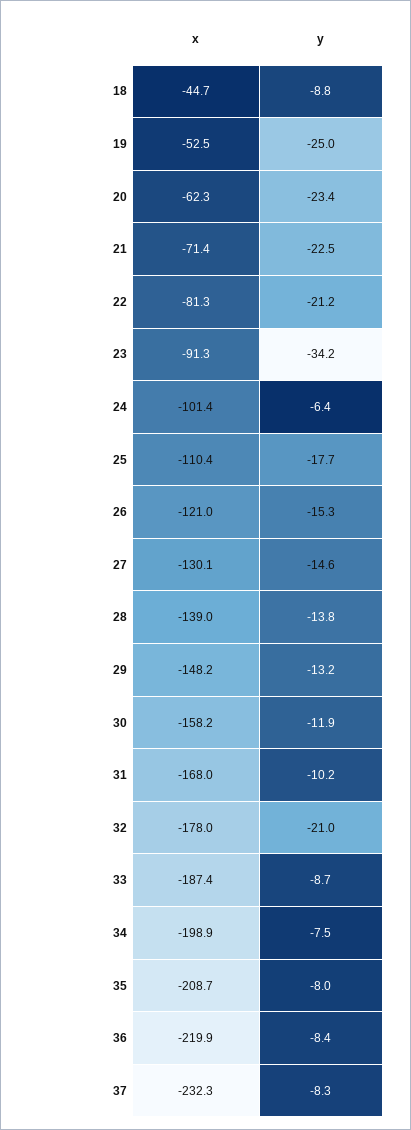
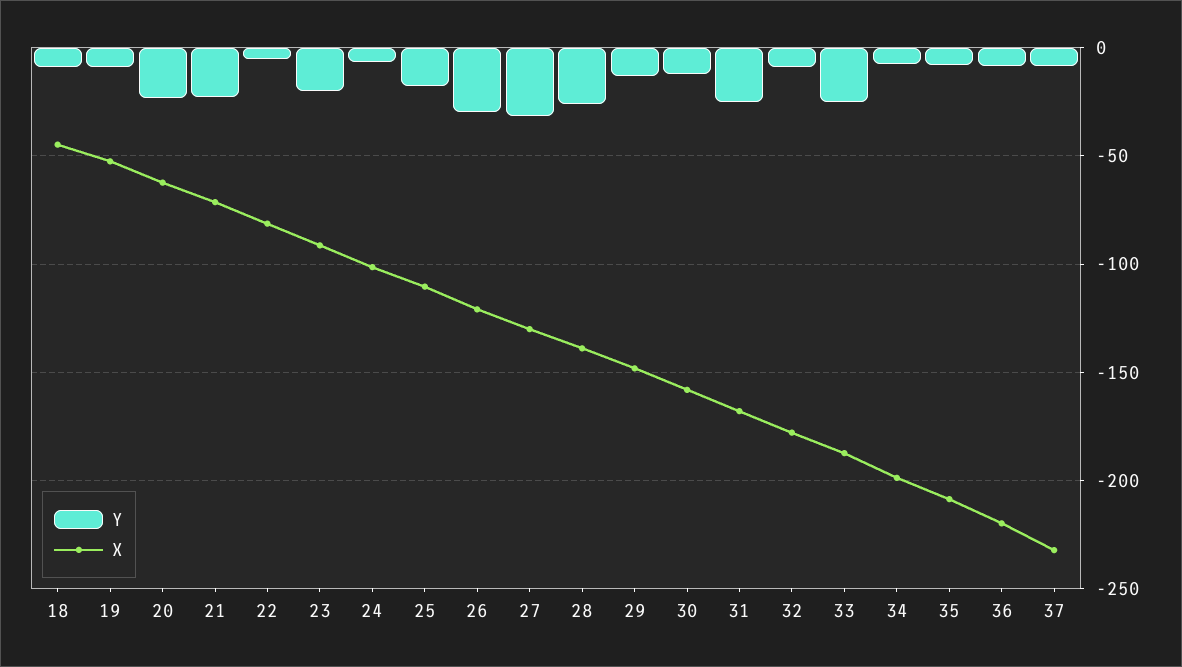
y, 19: -25 -> -10
y, 22: -21.2 -> -5
y, 23: -34.2 -> -20
y, 26: -15.3 -> -30
y, 27: -14.6 -> -30
y, 28: -13.8 -> -25
y, 31: -10.2 -> -25
y, 32: -21 -> -10
y, 33: -8.7 -> -25

